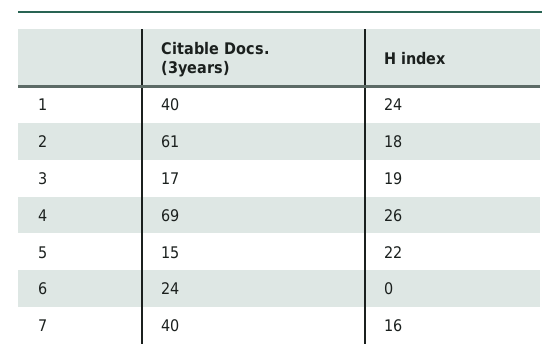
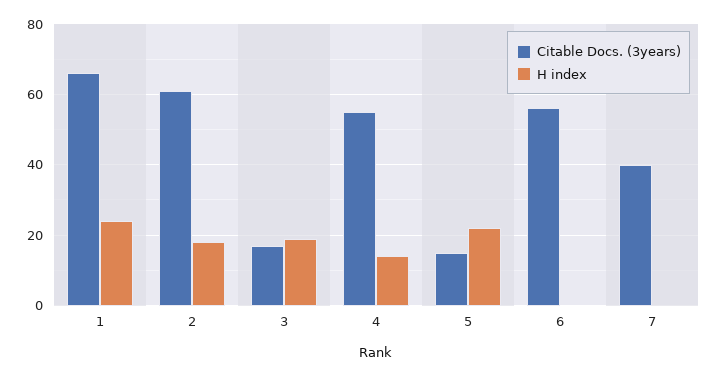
Citable Docs. (3years), 1: 40 -> 65
Citable Docs. (3years), 4: 69 -> 55
H index, 4: 26 -> 15
Citable Docs. (3years), 6: 24 -> 55
H index, 7: 16 -> 0

